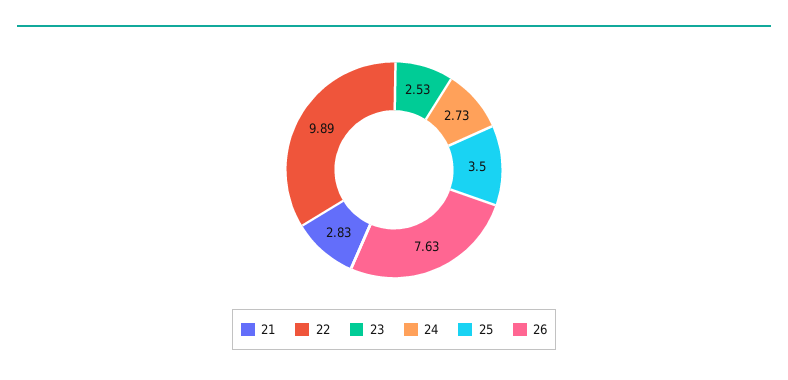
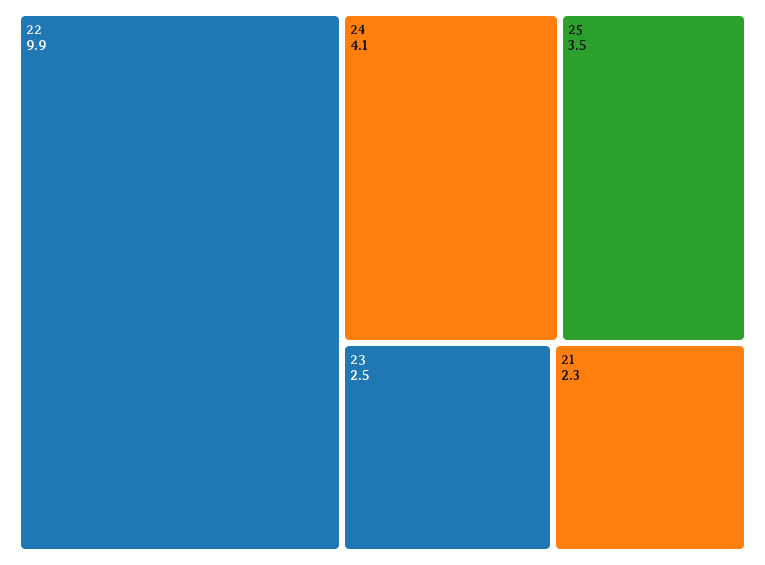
21: 2.83 -> 2.3
24: 2.73 -> 4.1
26: 7.63 -> none

